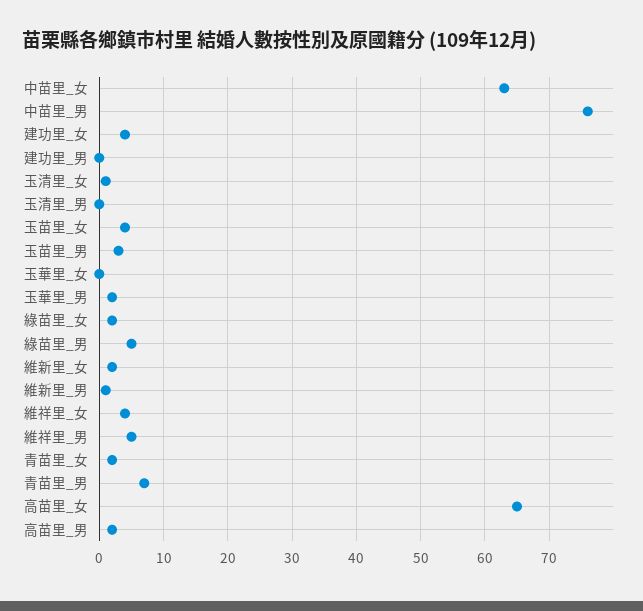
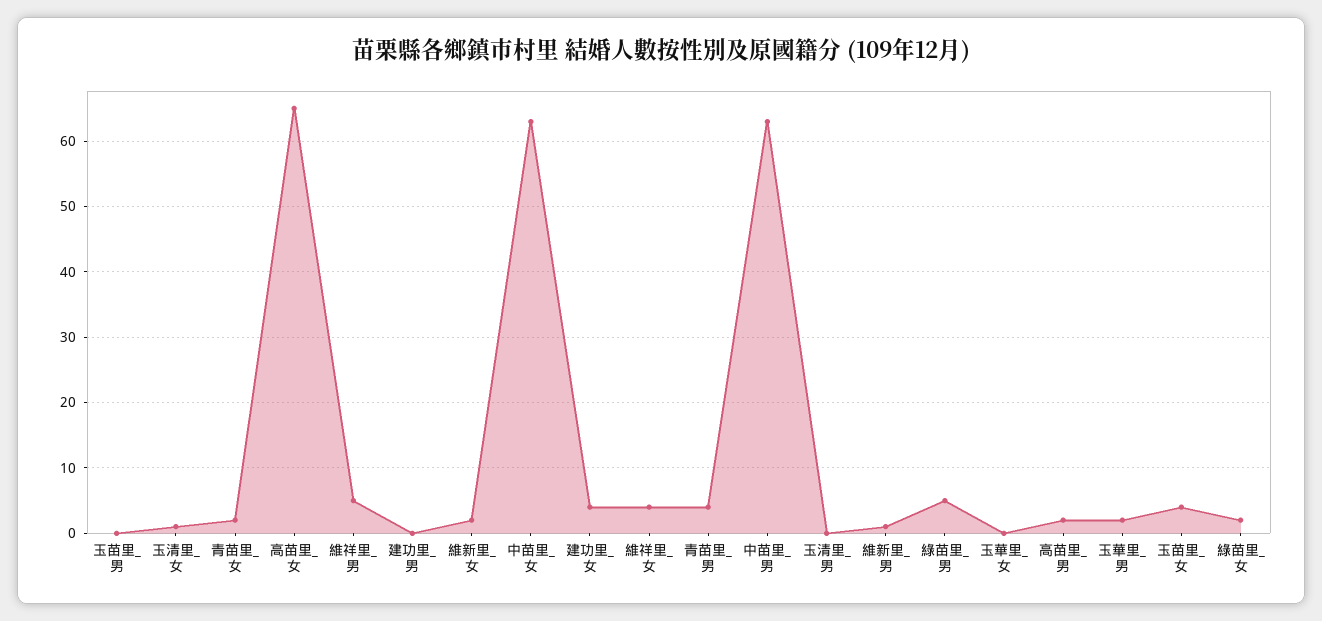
中苗里_男: 76 -> 63
玉苗里_男: 3 -> 0
青苗里_男: 7 -> 4

